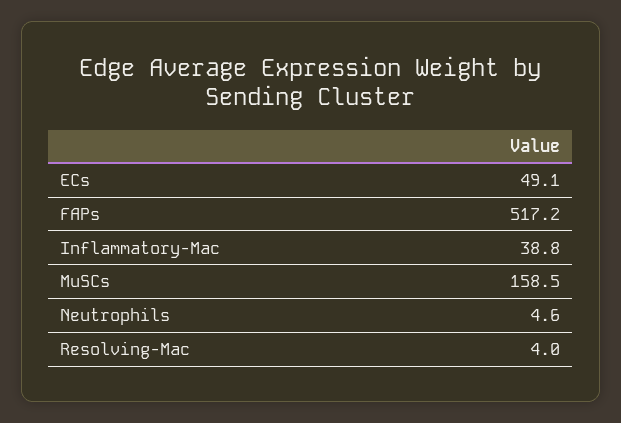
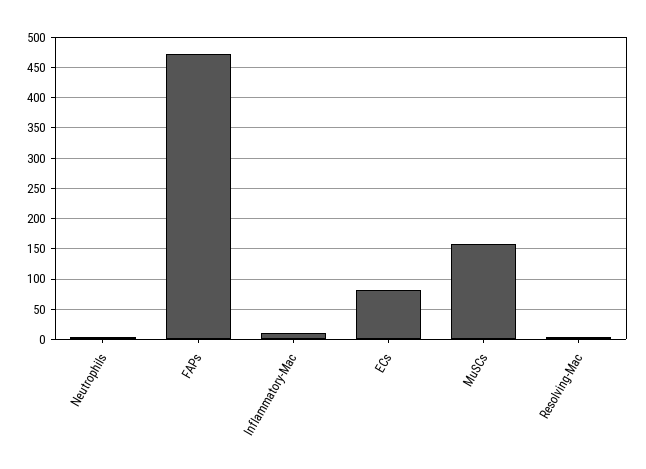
ECs: 49.1 -> 80
FAPs: 517.2 -> 470
Inflammatory-Mac: 38.8 -> 10

